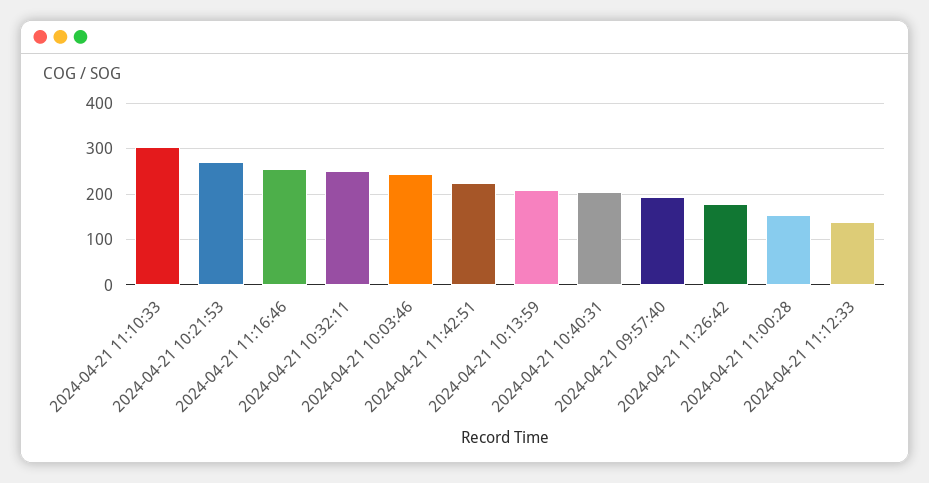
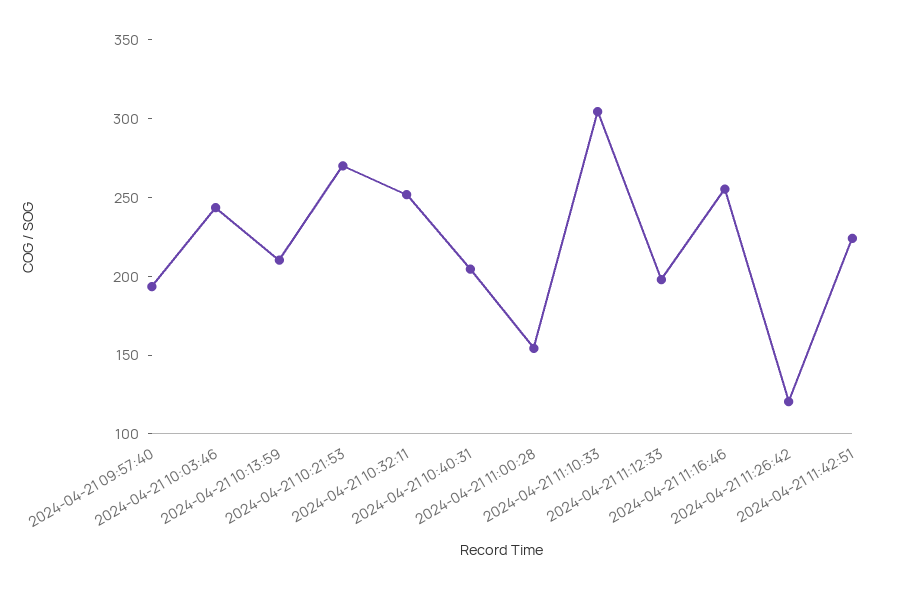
2024-04-21 11:26:42: 180 -> 120
2024-04-21 11:12:33: 140 -> 200

